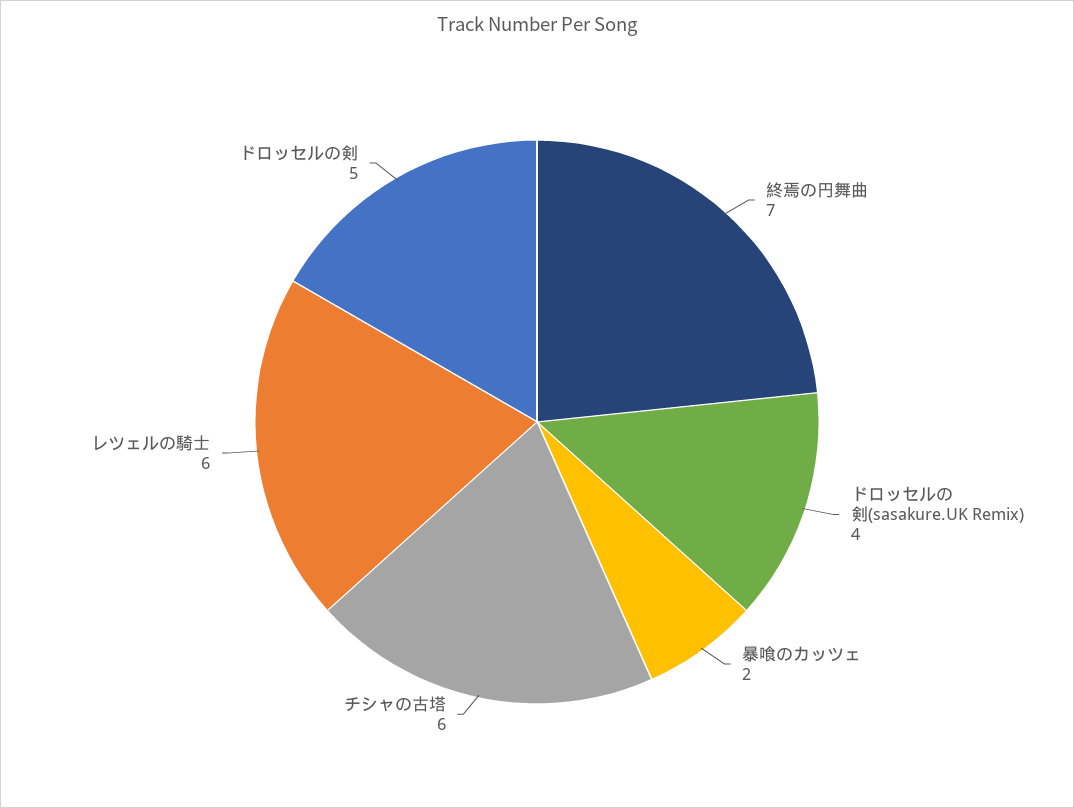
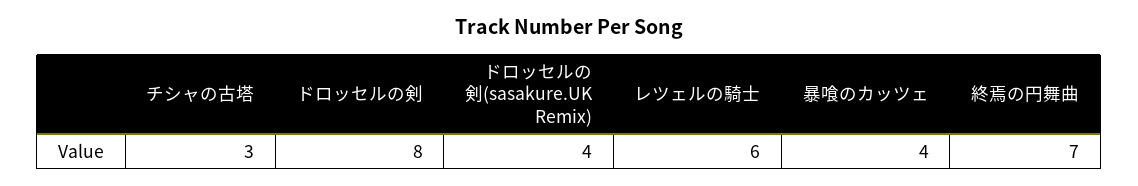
暴喰のカッツェ: 2 -> 4
チシャの古塔: 6 -> 3
ドロッセルの剣: 5 -> 8

